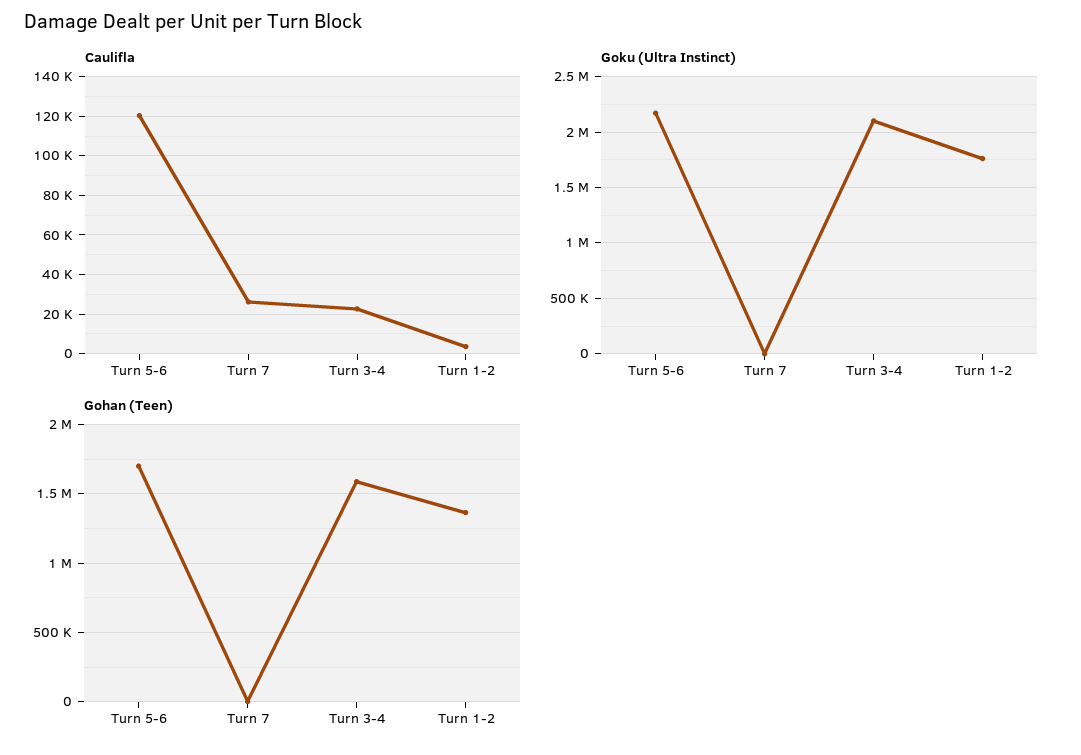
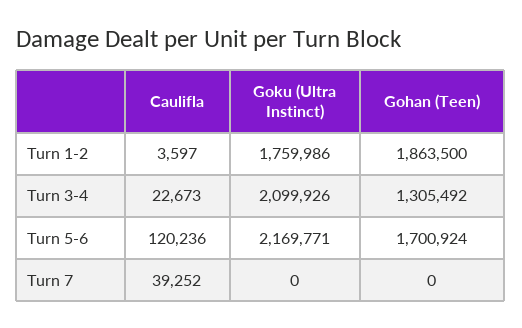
Caulifla, Turn 7: 25000 -> 39252
Gohan (Teen), Turn 3-4: 1600000 -> 1305492
Gohan (Teen), Turn 1-2: 1350000 -> 1863500

